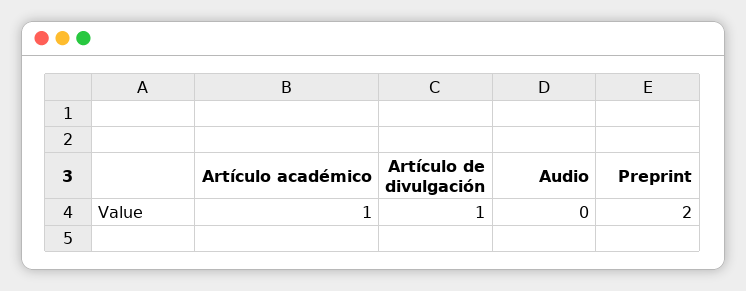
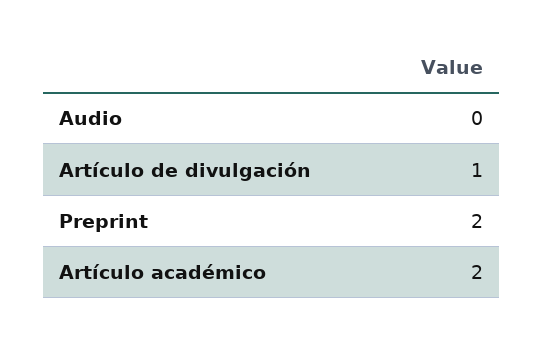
Artículo académico: 1 -> 2

